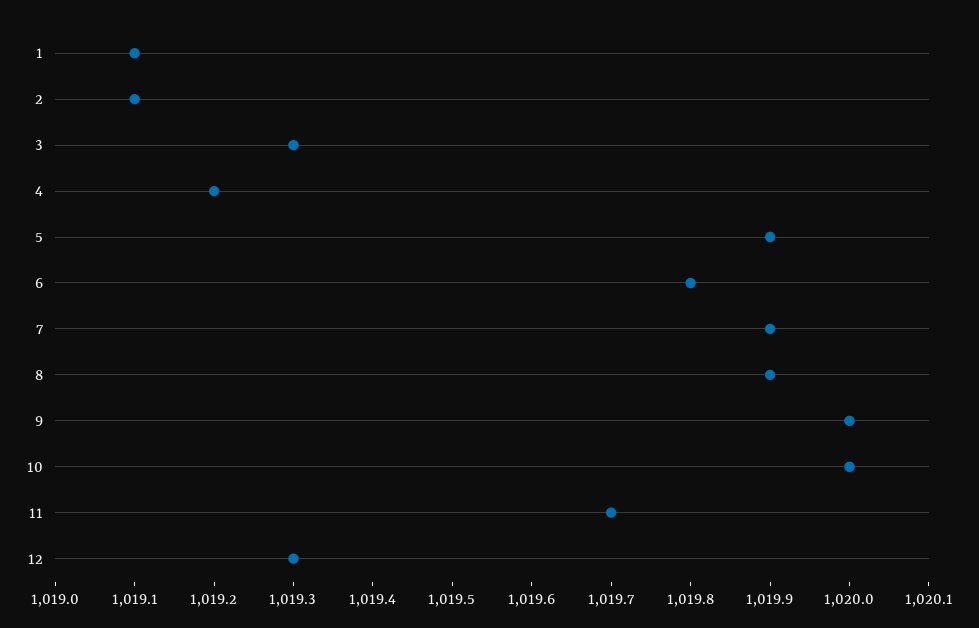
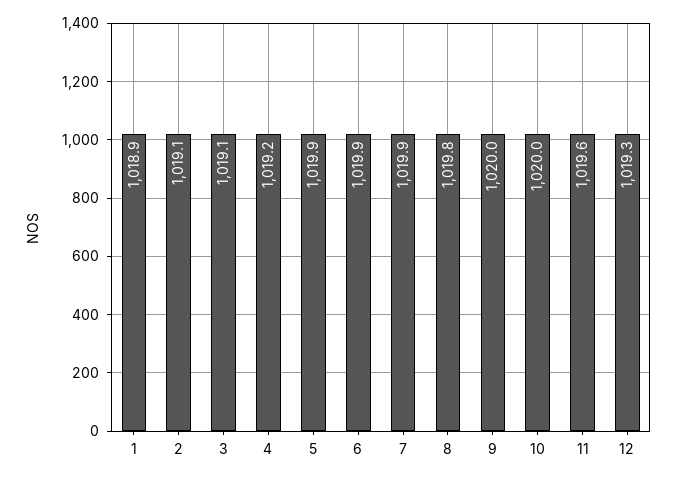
1: 1019.1 -> 1018.9
3: 1019.3 -> 1019.1
6: 1019.8 -> 1019.9
8: 1019.9 -> 1019.8
11: 1019.7 -> 1019.6

